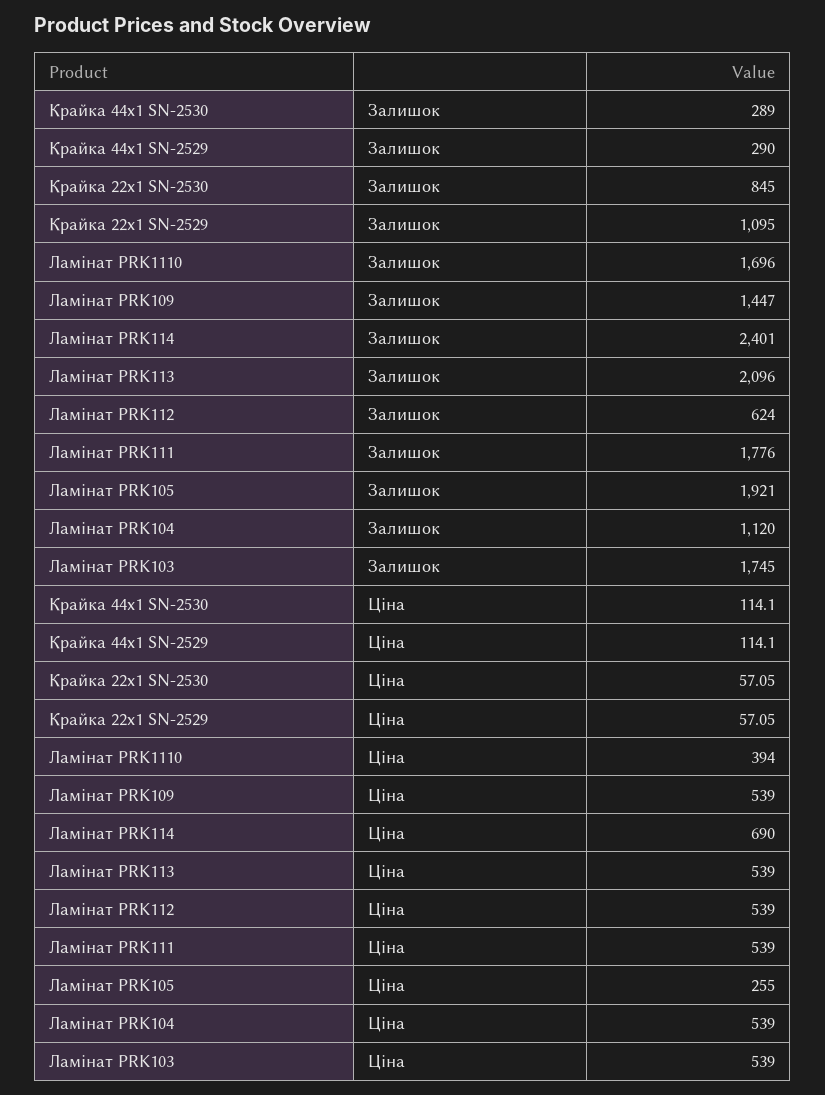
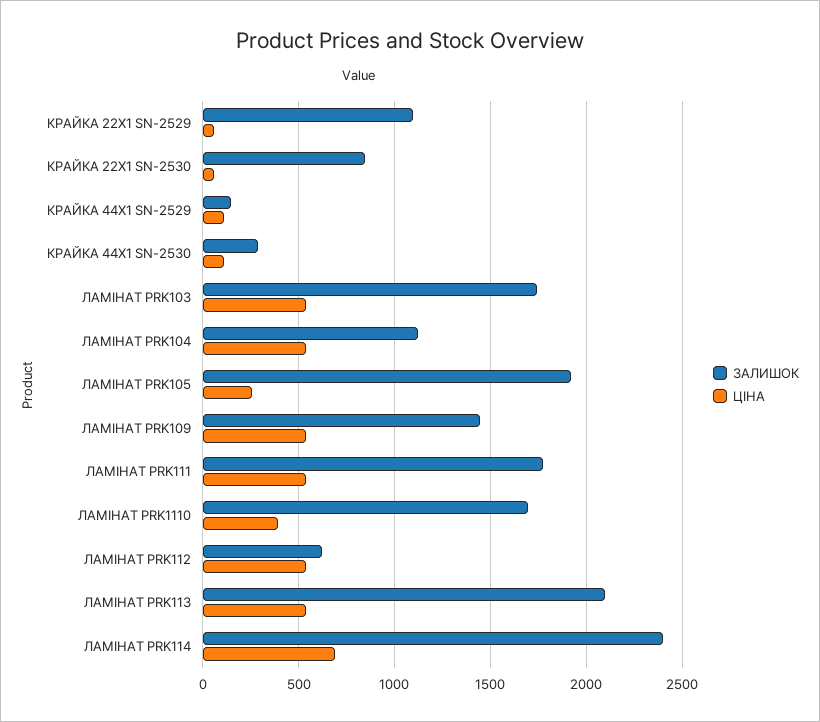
Залишок, Крайка 44x1 SN-2529: 290 -> 150

